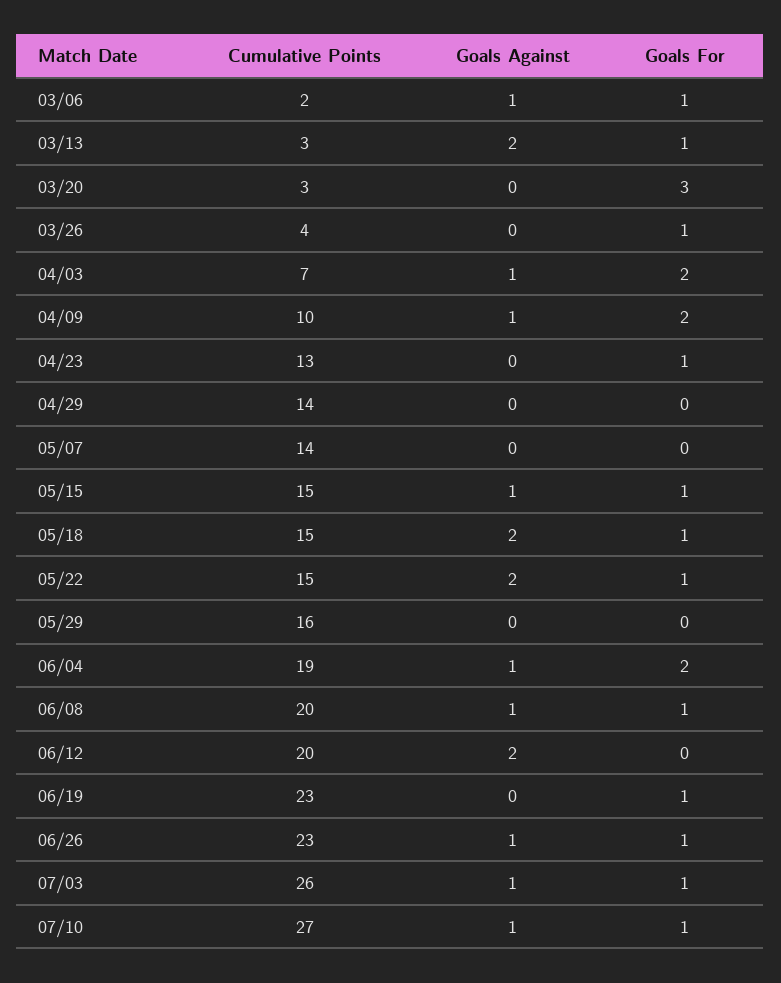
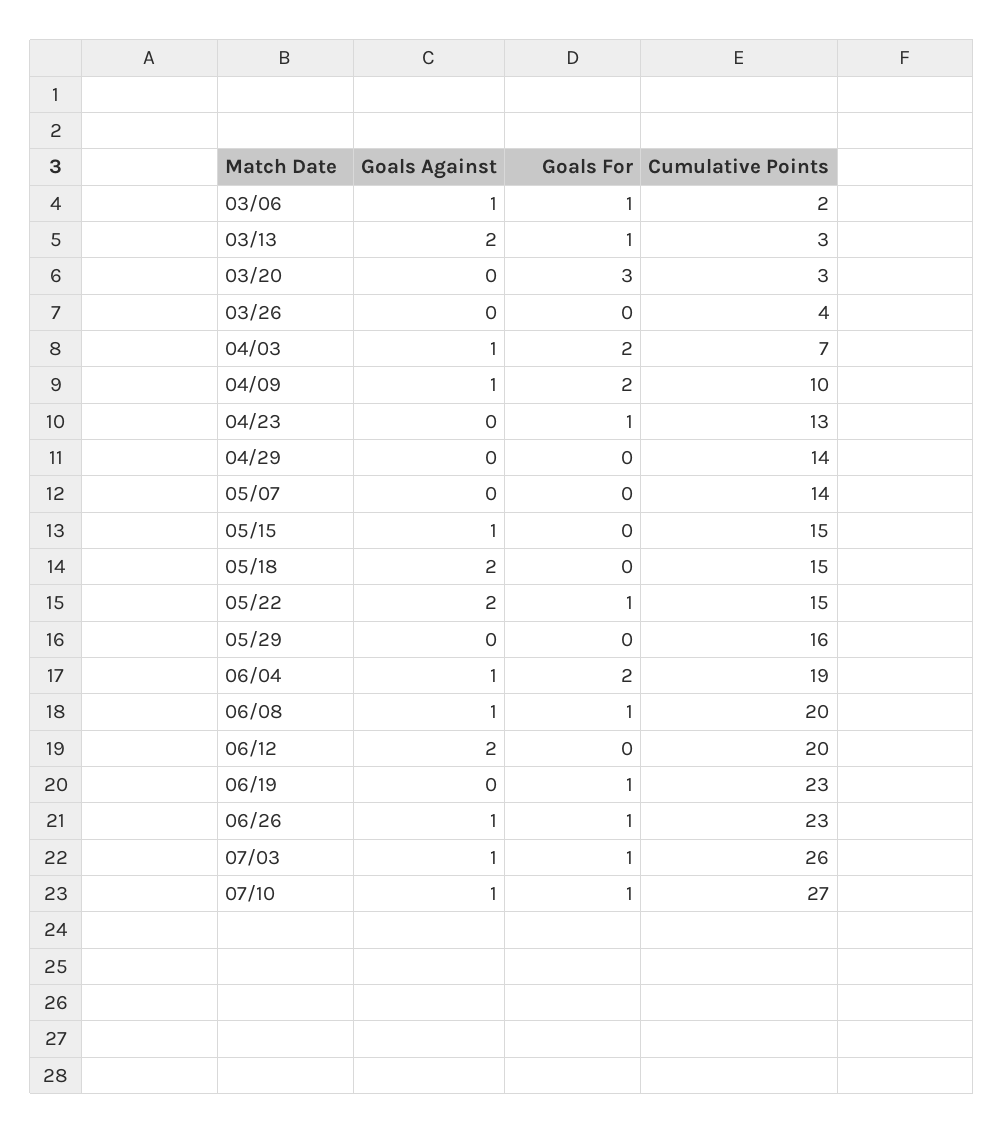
Goals For, 03/26: 1 -> 0
Goals For, 05/15: 1 -> 0
Goals For, 05/18: 1 -> 0

